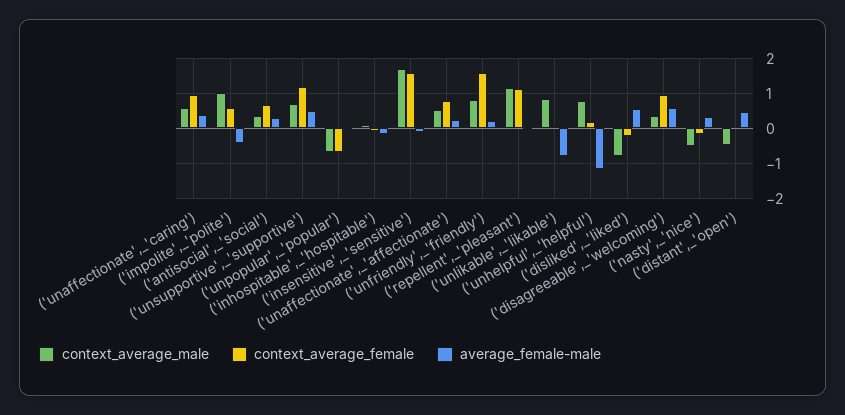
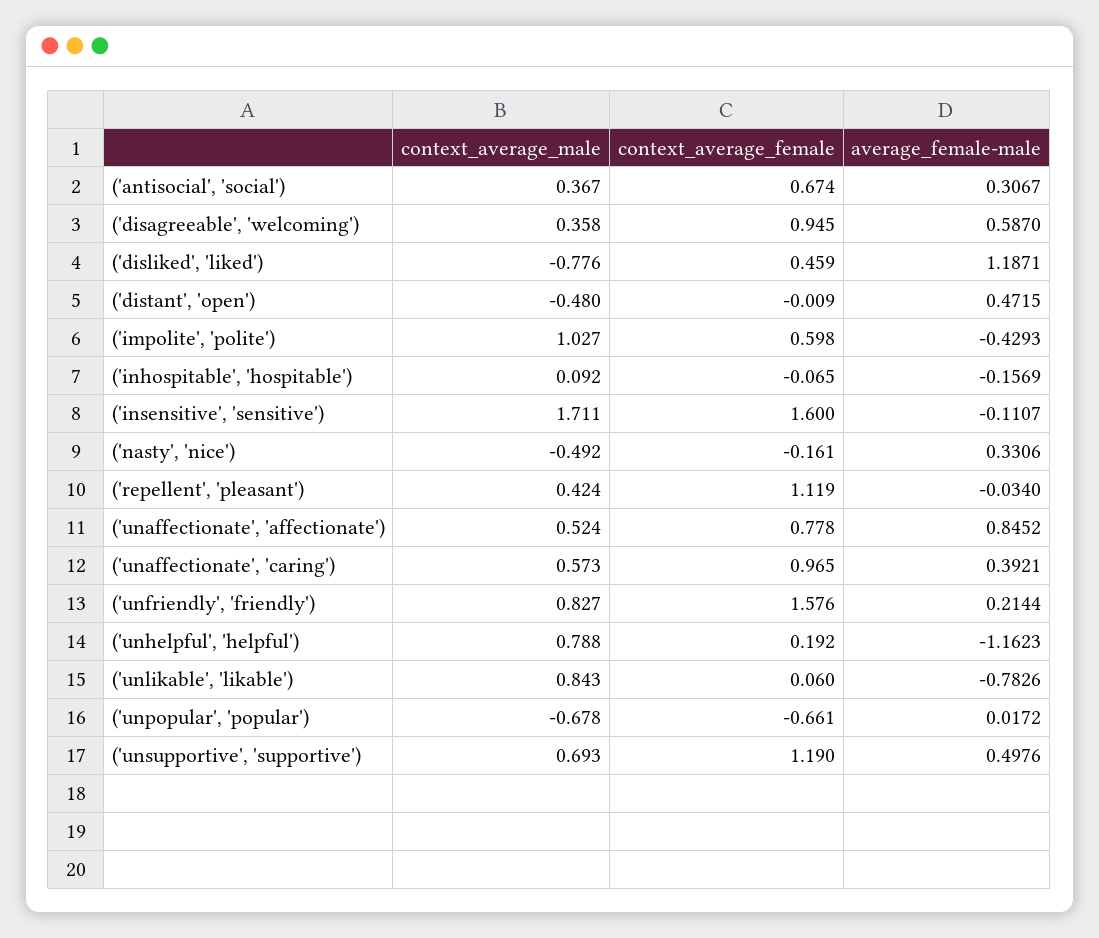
average_female-male, ('unaffectionate',_'affectionate'): 0.2 -> 0.8452
context_average_male, ('repellent',_'pleasant'): 1.2 -> 0.424
context_average_female, ('disliked',_'liked'): -0.2 -> 0.459
average_female-male, ('disliked',_'liked'): 0.6 -> 1.1871

